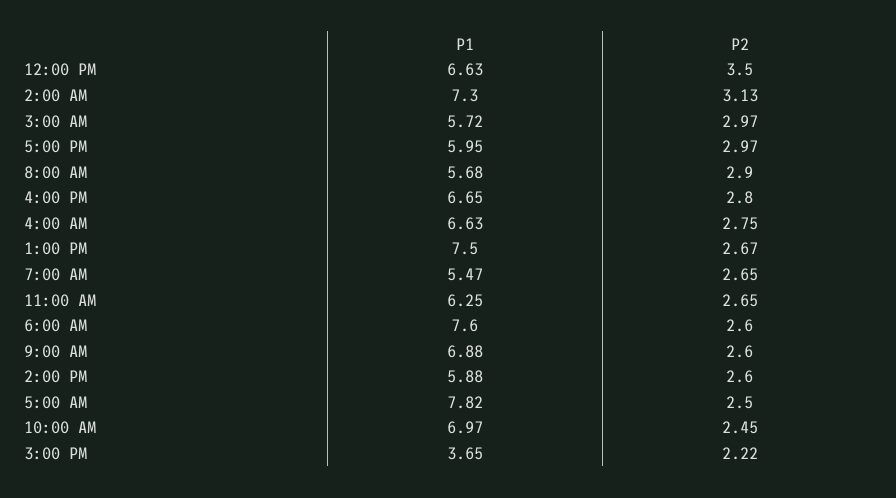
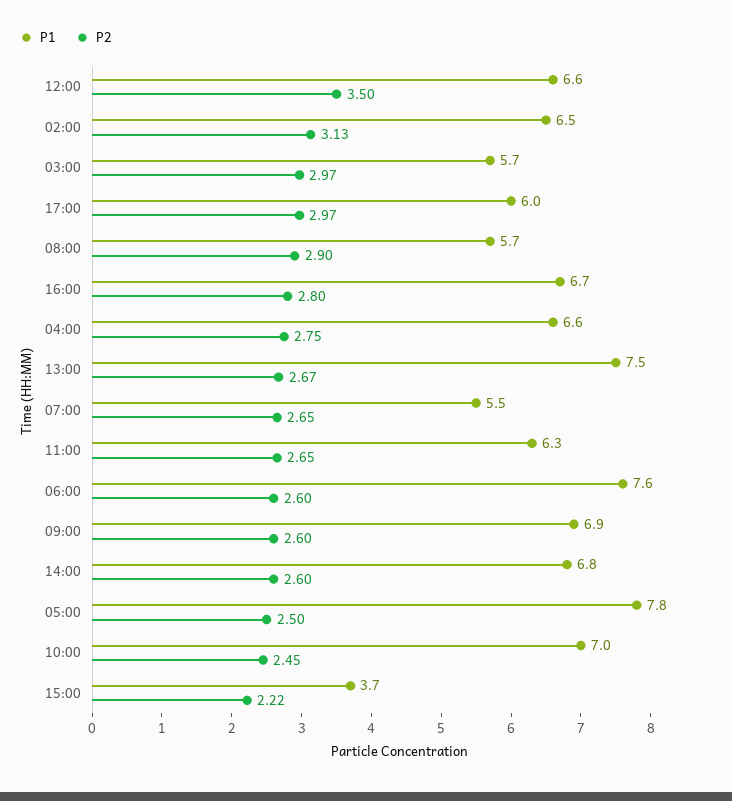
P1, 2:00 AM: 7.3 -> 6.5
P1, 2:00 PM: 5.88 -> 6.8

